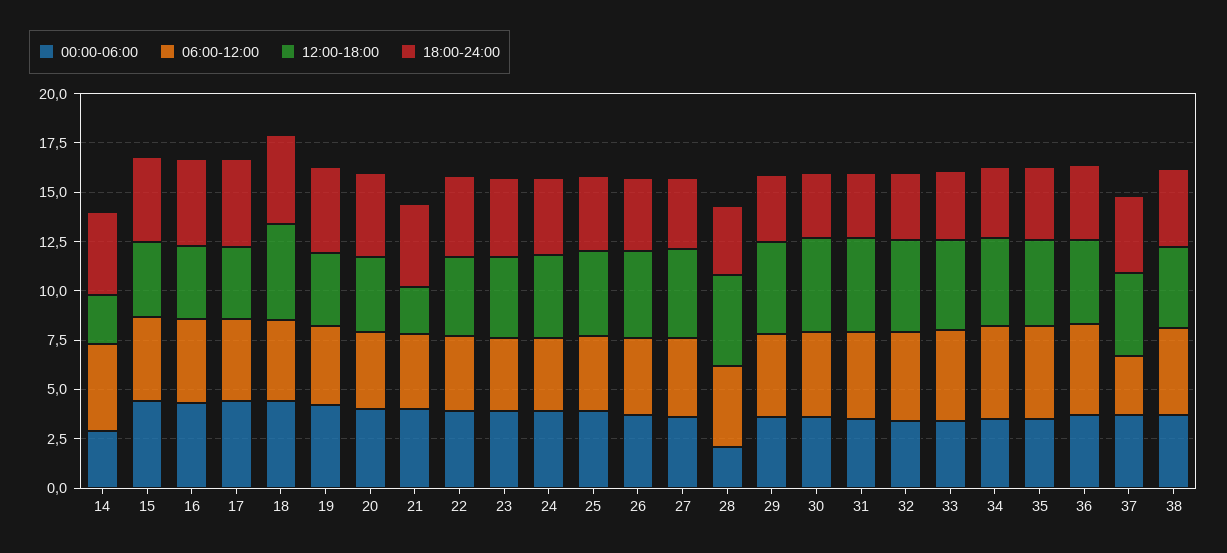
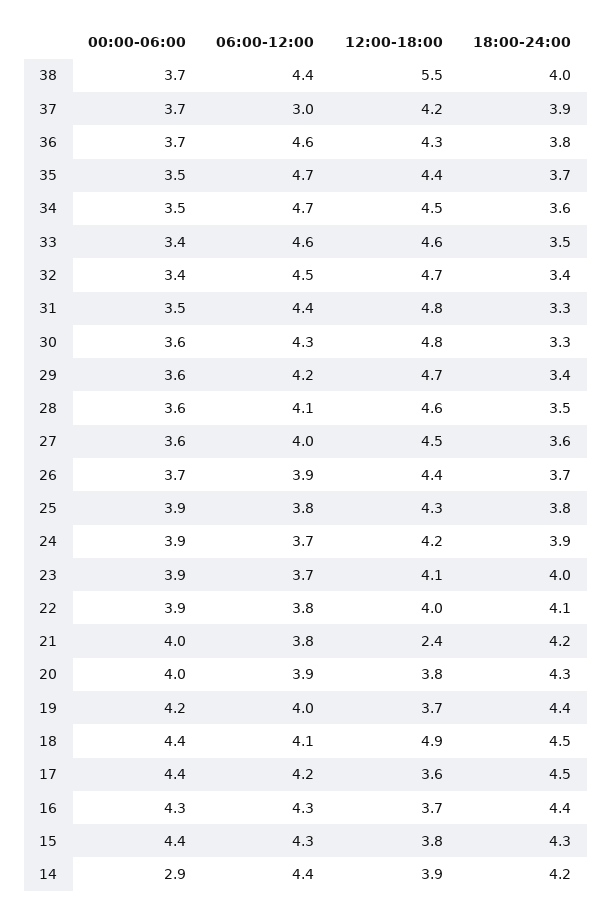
12:00-18:00, 14: 2.5 -> 3.9
00:00-06:00, 28: 2 -> 3.6
12:00-18:00, 38: 4 -> 5.5

